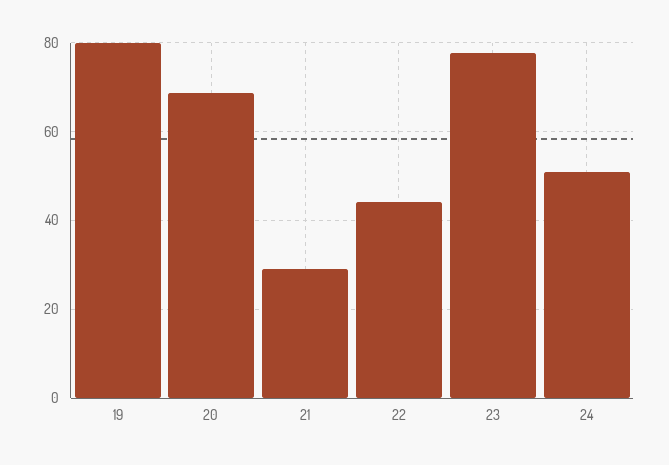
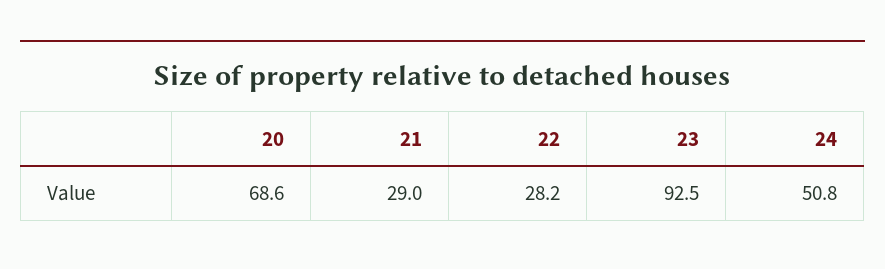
19: 80 -> none
22: 44 -> 28.2
23: 78 -> 92.5

